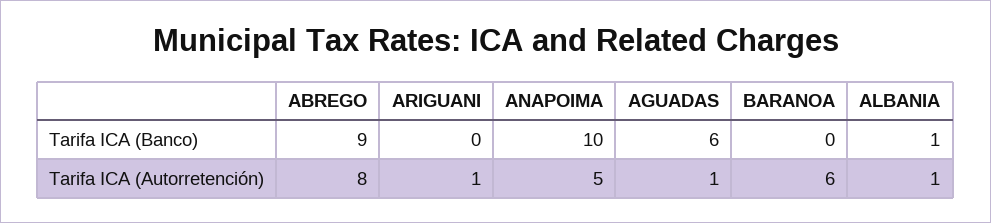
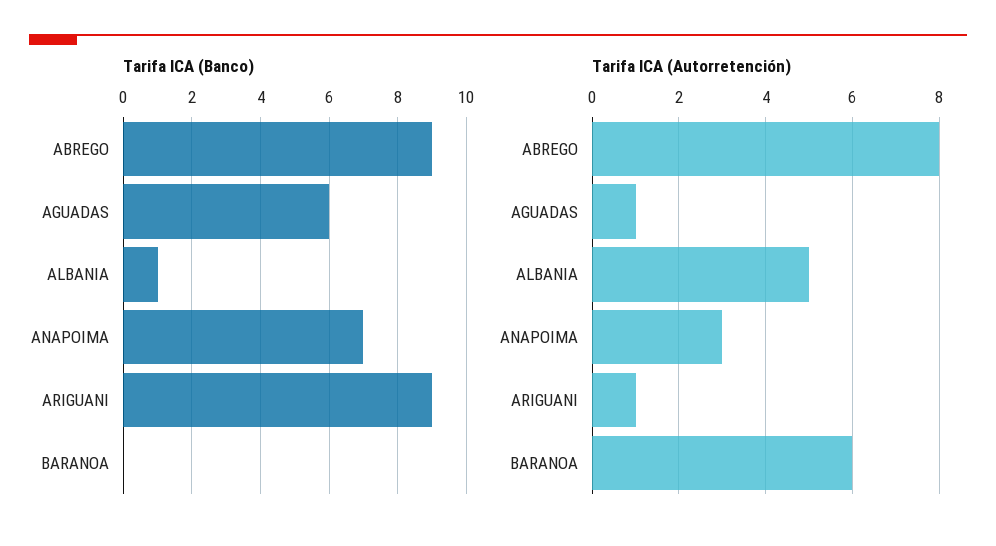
Tarifa ICA (Banco), ARIGUANI: 0 -> 9
Tarifa ICA (Banco), ANAPOIMA: 10 -> 7
Tarifa ICA (Autorretención), ANAPOIMA: 5 -> 3
Tarifa ICA (Autorretención), ALBANIA: 1 -> 5

